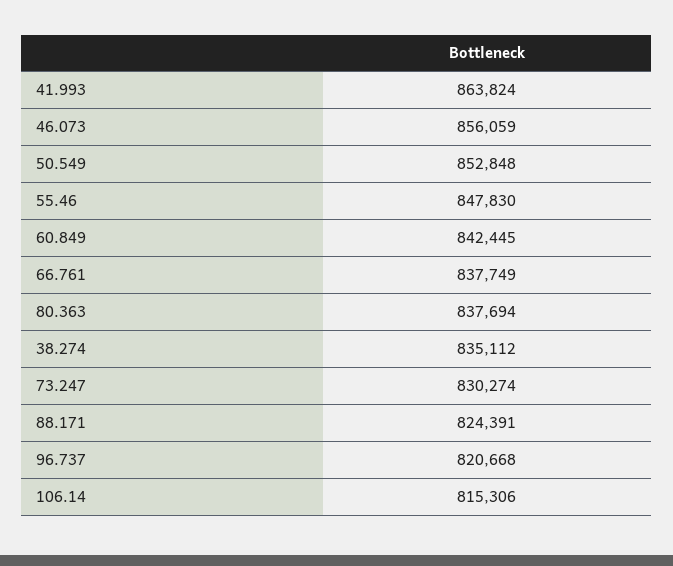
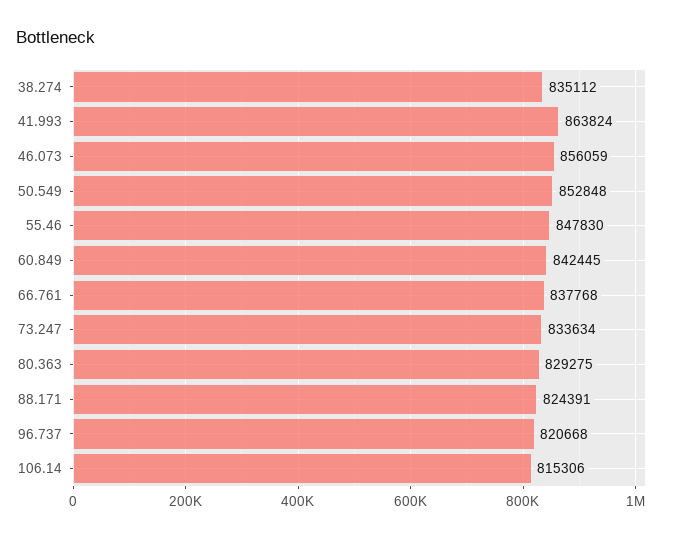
66.761: 837749 -> 837768
80.363: 837694 -> 829275
73.247: 830274 -> 833634

